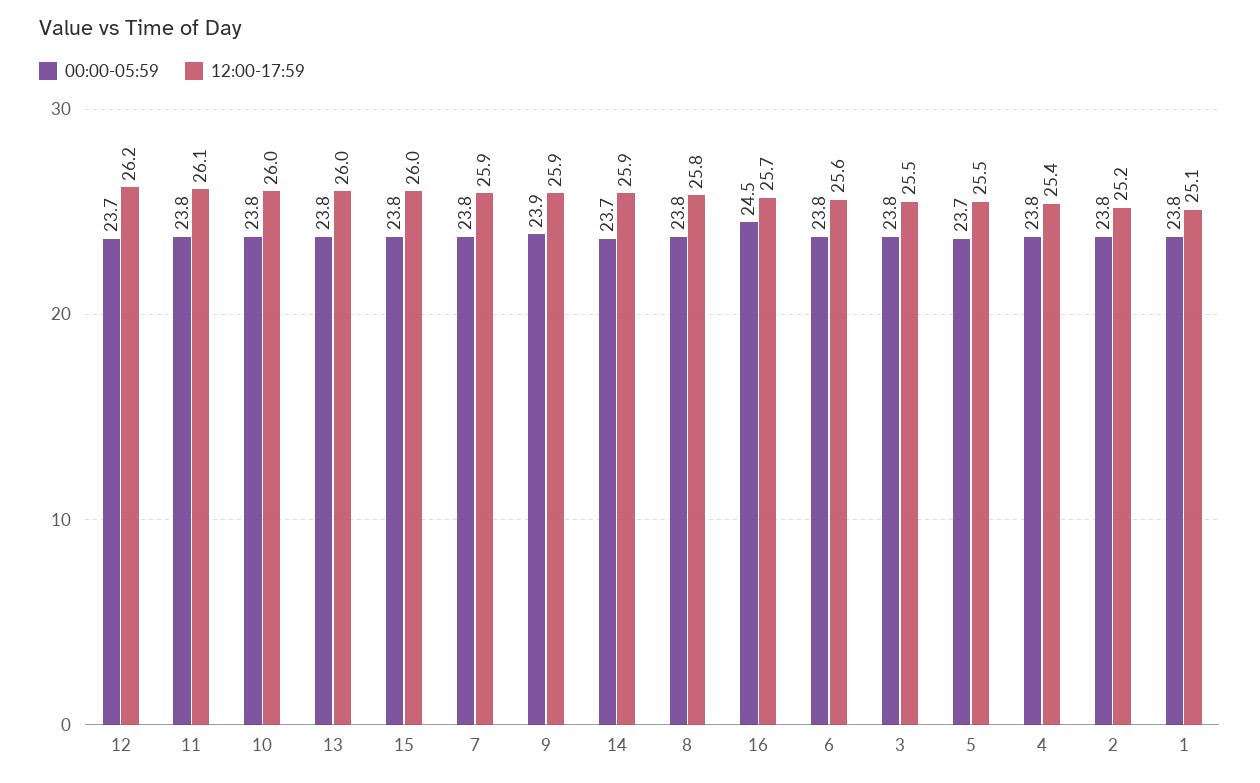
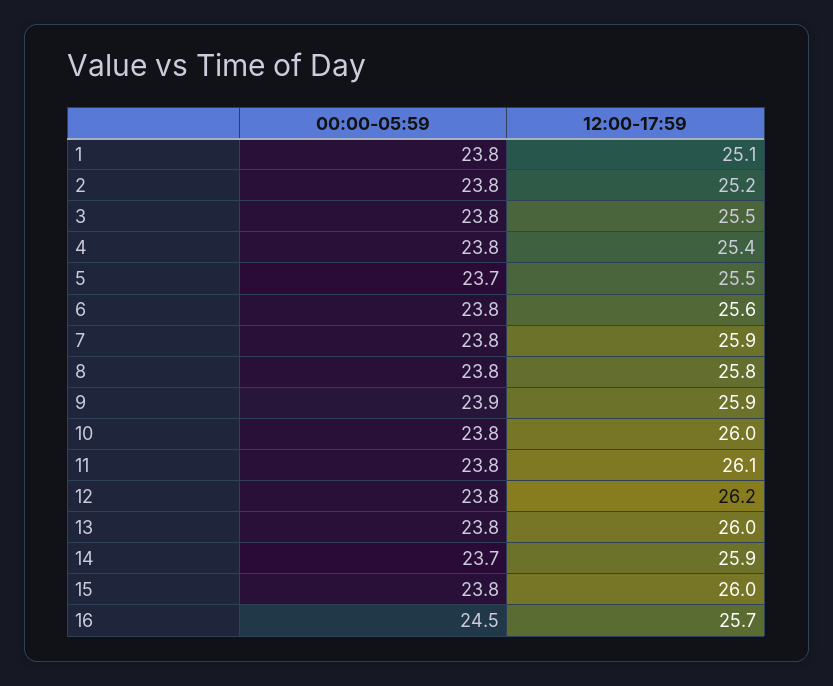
00:00-05:59, 12: 23.7 -> 23.8

